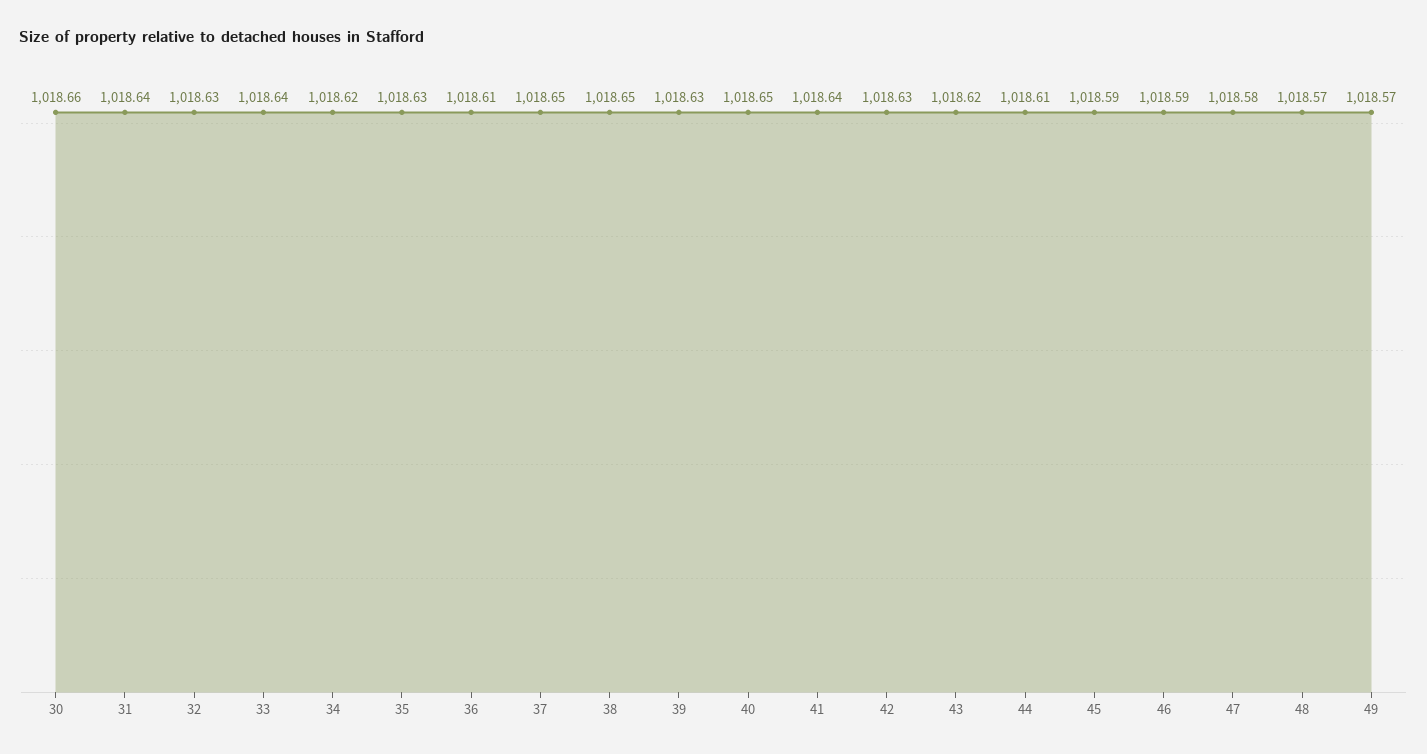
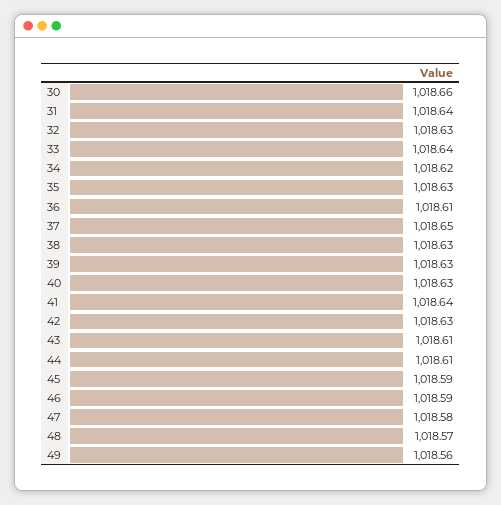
38: 1018.65 -> 1018.63
40: 1018.65 -> 1018.63
43: 1018.62 -> 1018.61
49: 1018.57 -> 1018.56

